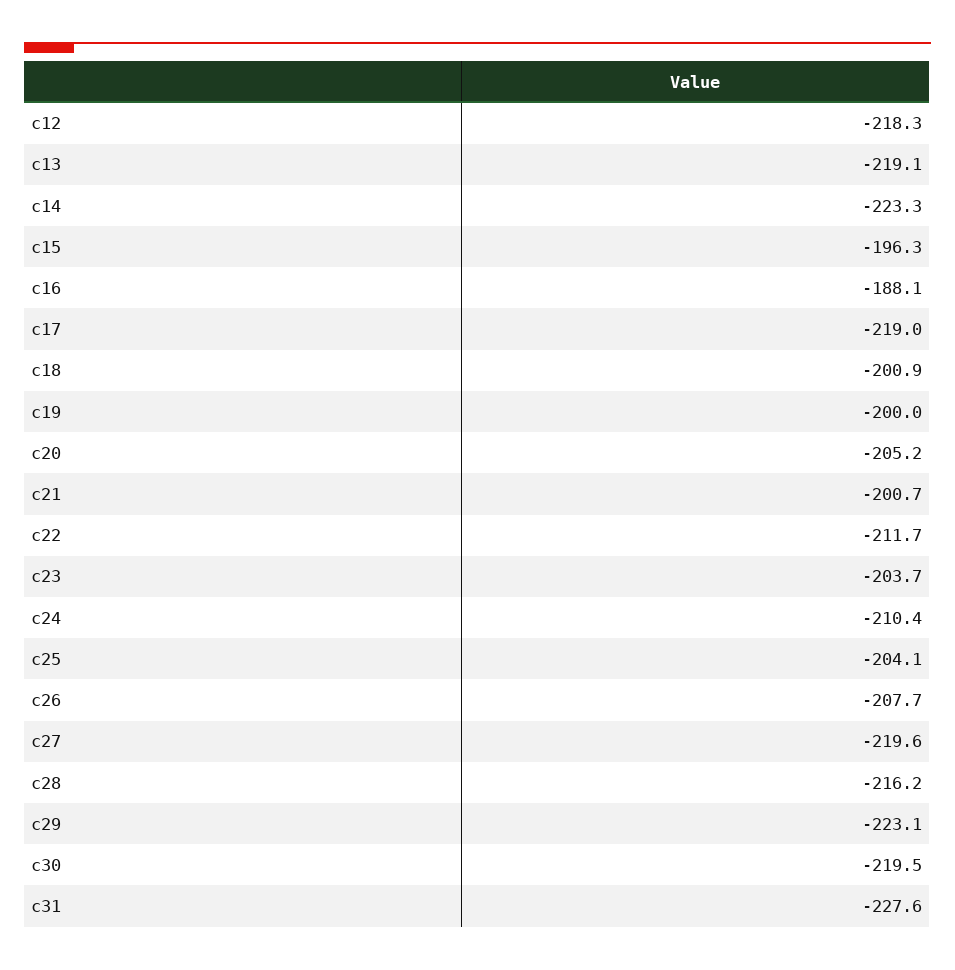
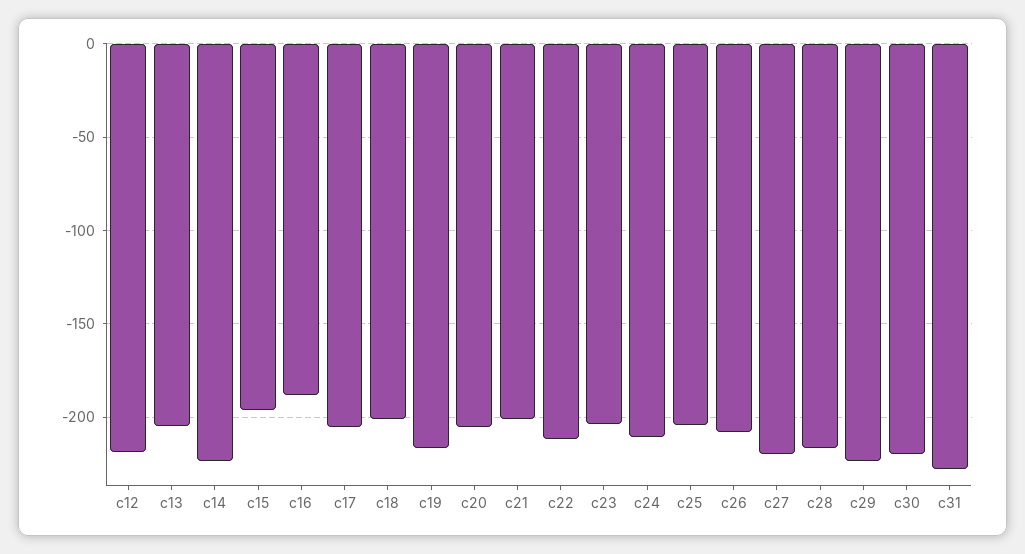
c13: -219.1 -> -205
c17: -219 -> -205
c19: -200 -> -215

